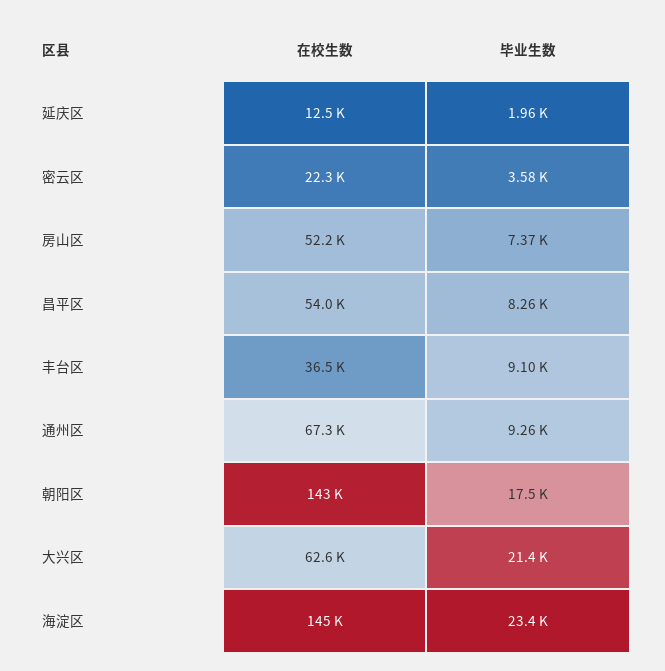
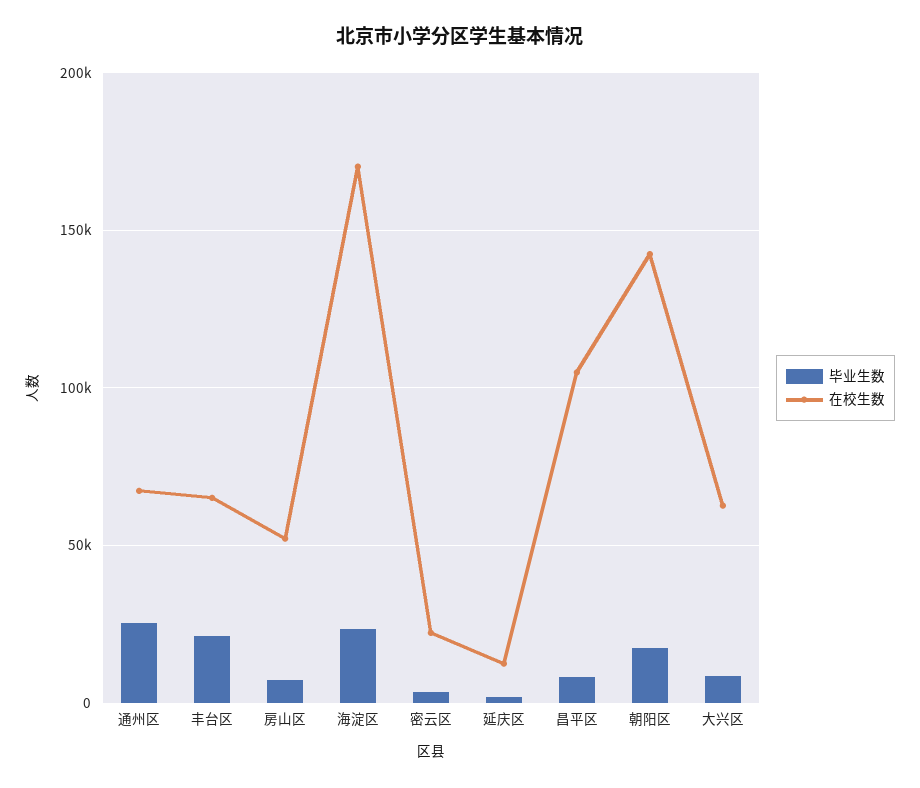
在校生数, 昌平区: 54000 -> 105000
在校生数, 丰台区: 36500 -> 65000
毕业生数, 丰台区: 9100 -> 20000
毕业生数, 通州区: 9260 -> 25000
毕业生数, 大兴区: 21400 -> 10000
在校生数, 海淀区: 145000 -> 170000

